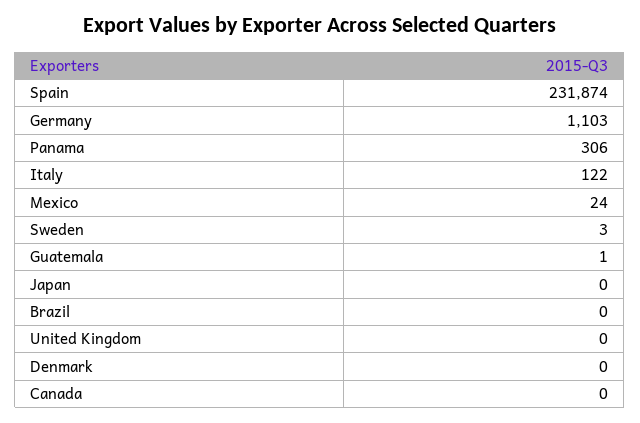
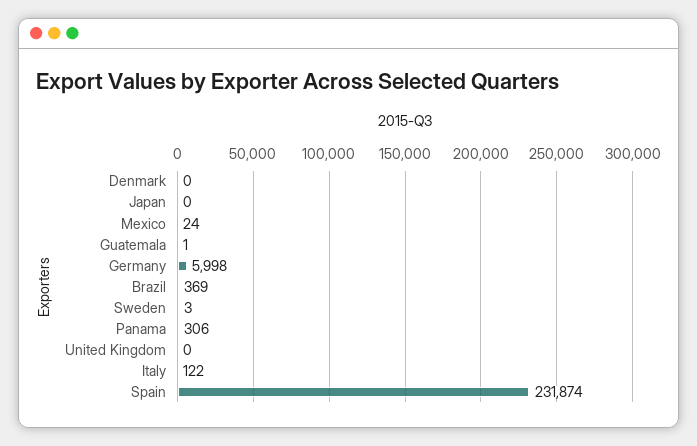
Germany: 1103 -> 5998
Brazil: 0 -> 369
Canada: 0 -> none

